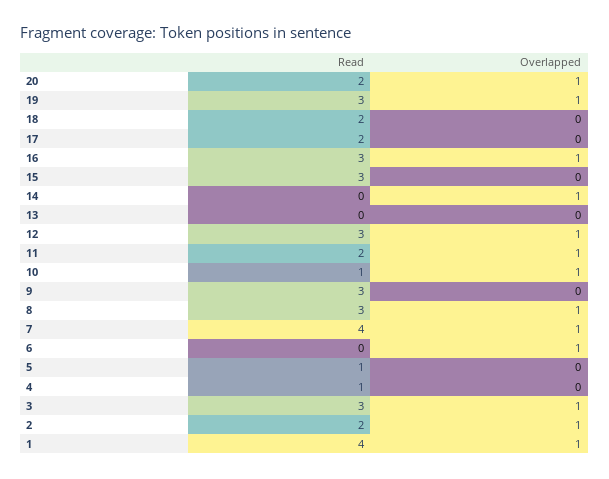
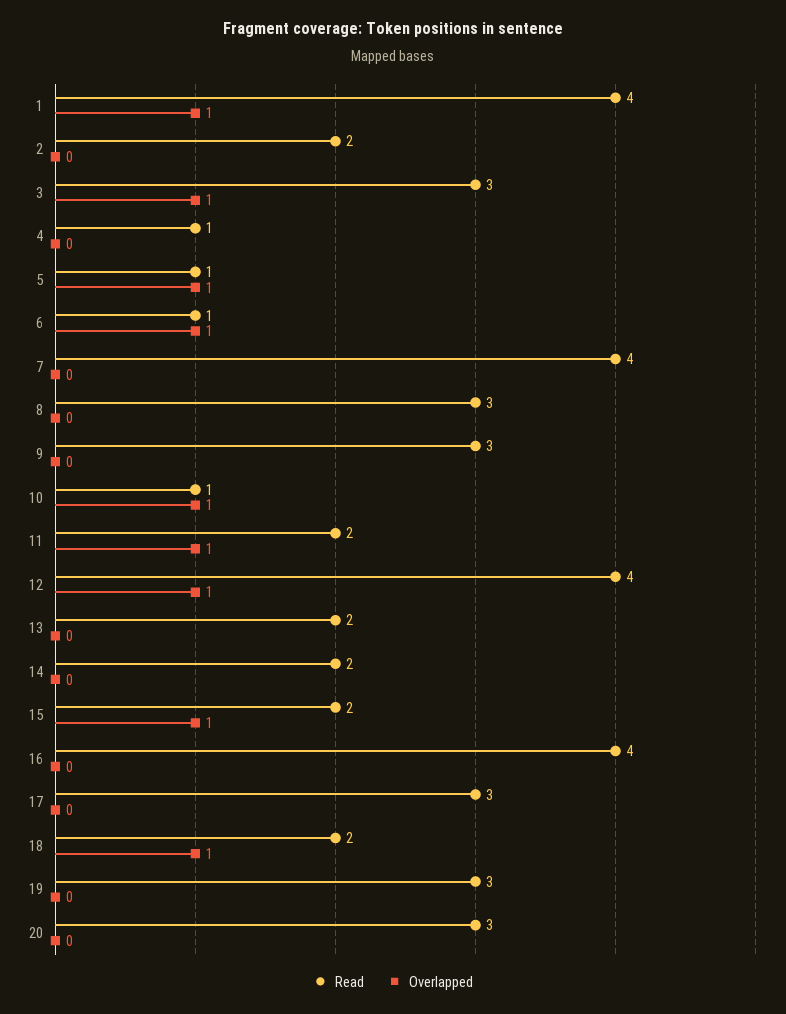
Read, 20: 2 -> 3
Overlapped, 20: 1 -> 0
Overlapped, 19: 1 -> 0
Overlapped, 18: 0 -> 1
Read, 17: 2 -> 3
Read, 16: 3 -> 4
Overlapped, 16: 1 -> 0
Read, 15: 3 -> 2
Overlapped, 15: 0 -> 1
Read, 14: 0 -> 2
Overlapped, 14: 1 -> 0
Read, 13: 0 -> 2
Read, 12: 3 -> 4
Overlapped, 8: 1 -> 0
Overlapped, 7: 1 -> 0
Read, 6: 0 -> 1
Overlapped, 5: 0 -> 1
Overlapped, 2: 1 -> 0

